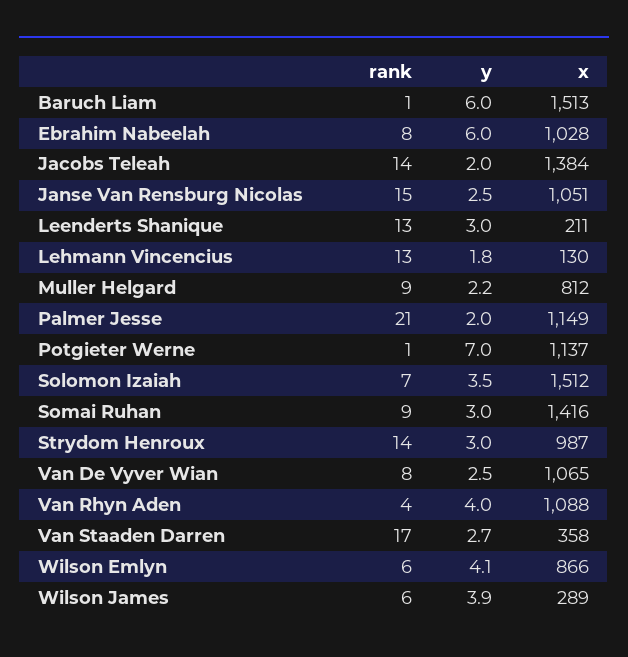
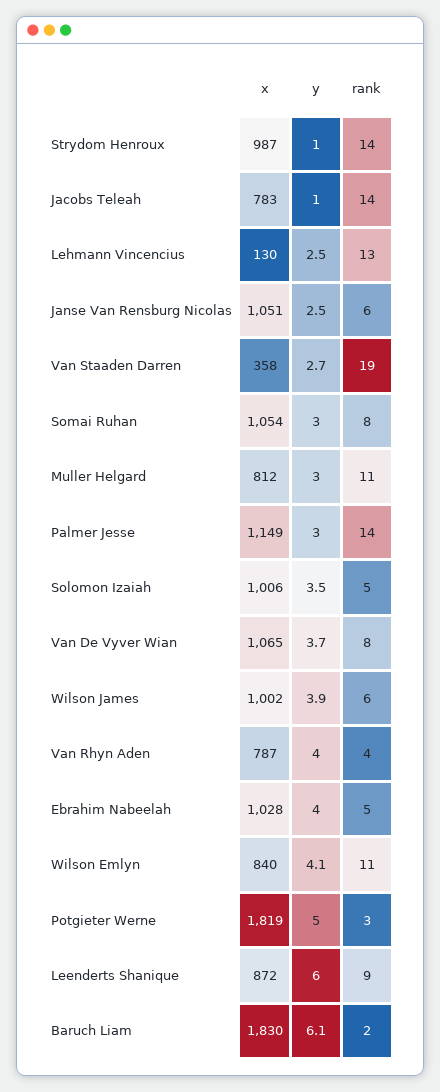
rank, Baruch Liam: 1 -> 2
y, Baruch Liam: 6 -> 6.1
x, Baruch Liam: 1513 -> 1830
rank, Ebrahim Nabeelah: 8 -> 5
y, Ebrahim Nabeelah: 6 -> 4
y, Jacobs Teleah: 2 -> 1
x, Jacobs Teleah: 1384 -> 783
rank, Janse Van Rensburg Nicolas: 15 -> 6
rank, Leenderts Shanique: 13 -> 9
y, Leenderts Shanique: 3 -> 6
x, Leenderts Shanique: 211 -> 872
y, Lehmann Vincencius: 1.8 -> 2.5
rank, Muller Helgard: 9 -> 11
y, Muller Helgard: 2.2 -> 3
rank, Palmer Jesse: 21 -> 14
y, Palmer Jesse: 2 -> 3
rank, Potgieter Werne: 1 -> 3
y, Potgieter Werne: 7 -> 5
x, Potgieter Werne: 1137 -> 1819
rank, Solomon Izaiah: 7 -> 5
x, Solomon Izaiah: 1512 -> 1006
rank, Somai Ruhan: 9 -> 8
x, Somai Ruhan: 1416 -> 1054
y, Strydom Henroux: 3 -> 1
y, Van De Vyver Wian: 2.5 -> 3.7
x, Van Rhyn Aden: 1088 -> 787
rank, Van Staaden Darren: 17 -> 19
rank, Wilson Emlyn: 6 -> 11
x, Wilson Emlyn: 866 -> 840
x, Wilson James: 289 -> 1002

